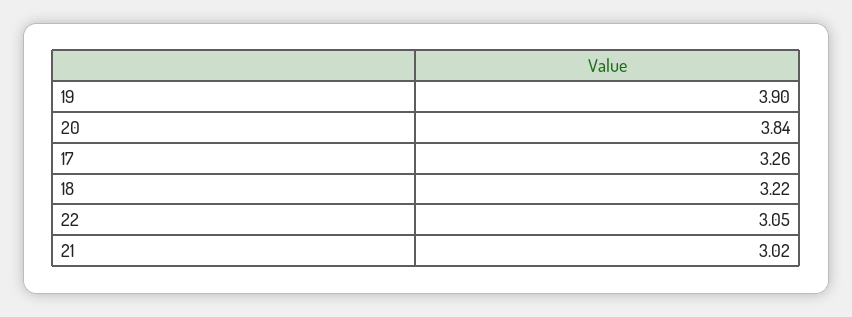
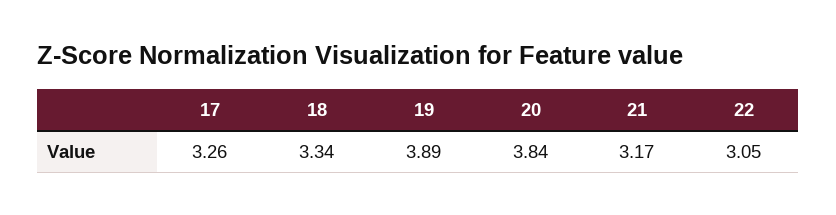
19: 3.9 -> 3.89
18: 3.22 -> 3.34
21: 3.02 -> 3.17

